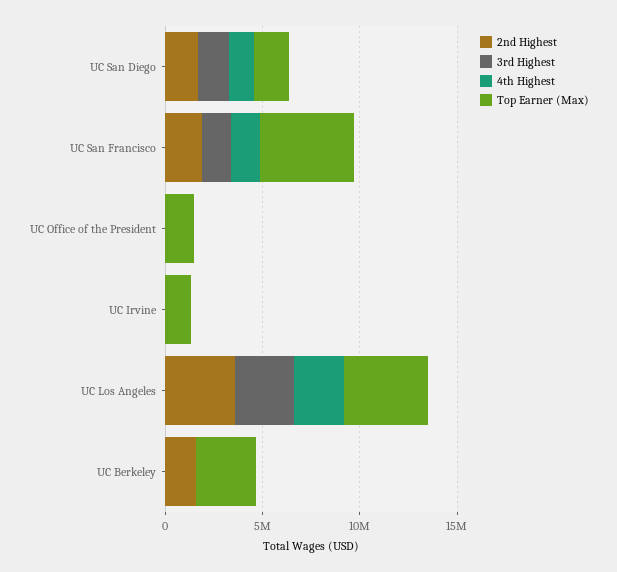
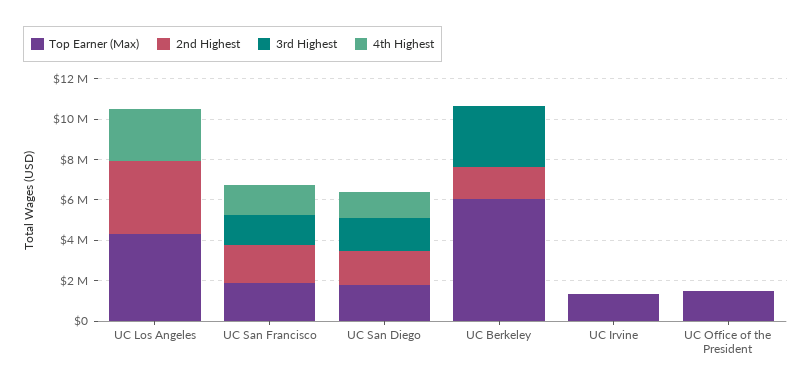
Top Earner (Max), UC San Francisco: 5000000 -> 2000000
3rd Highest, UC Los Angeles: 3000000 -> 0
3rd Highest, UC Berkeley: 0 -> 3000000
Top Earner (Max), UC Berkeley: 3000000 -> 6000000

